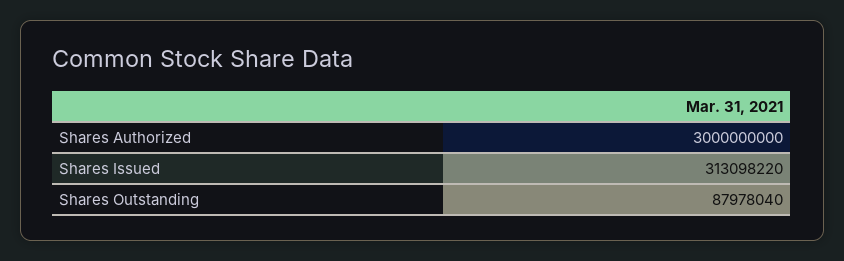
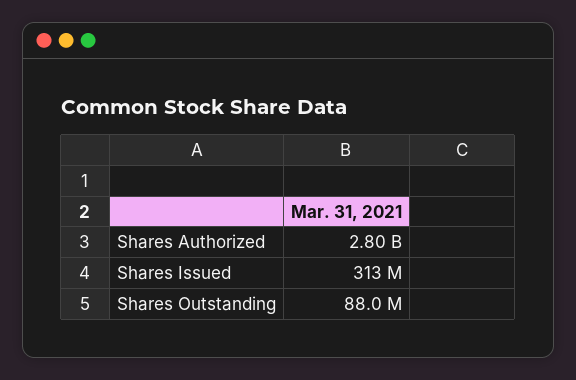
Shares Authorized: 3000000000 -> 2800000000

